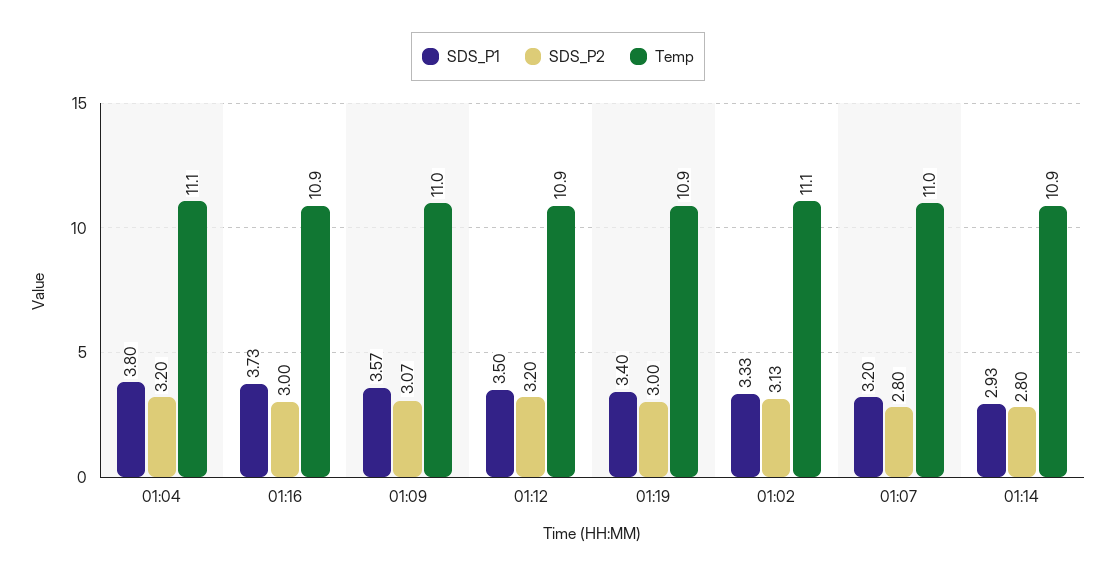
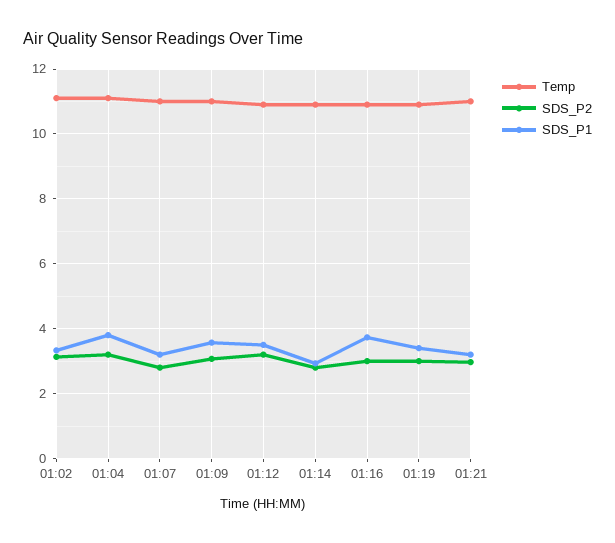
Temp, 01:21: none -> 11
SDS_P2, 01:21: none -> 3
SDS_P1, 01:21: none -> 3.2

